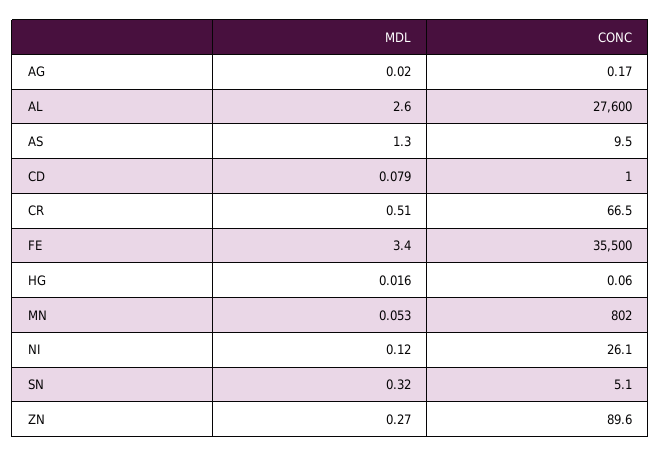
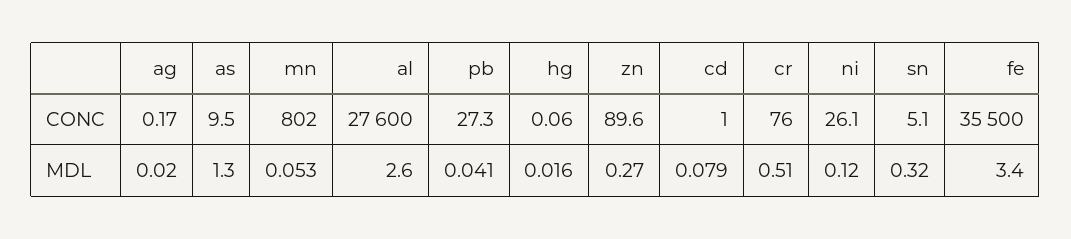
CONC, CR: 66.5 -> 76
CONC, pb: none -> 27.3
MDL, pb: none -> 0.041

